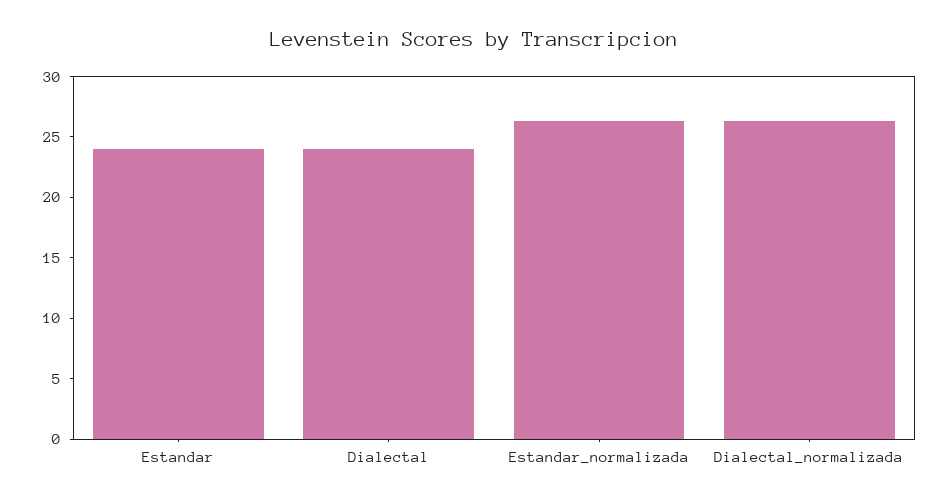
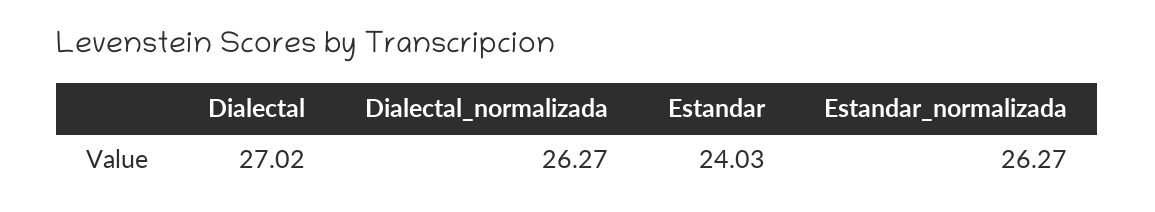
Dialectal: 24 -> 27.02

